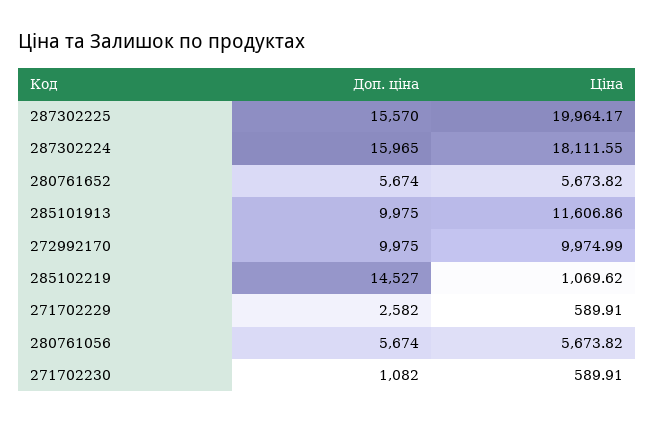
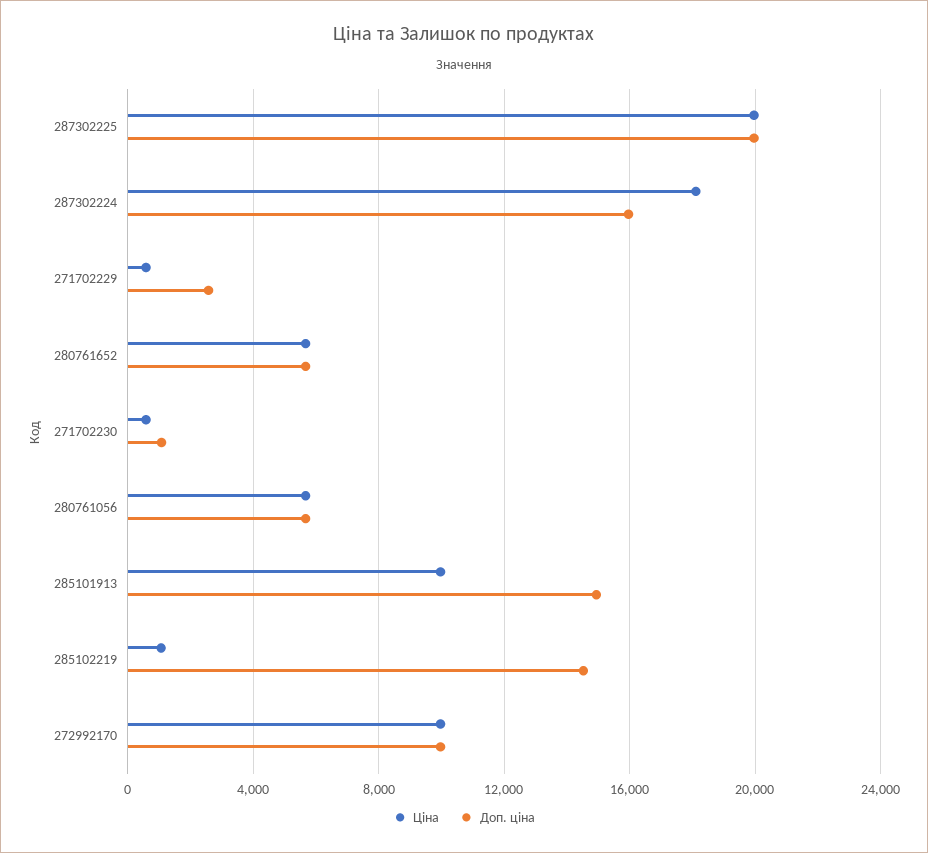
Доп. ціна, 287302225: 15570 -> 20000
Доп. ціна, 285101913: 9975 -> 15000
Ціна, 285101913: 11606.86 -> 10000

